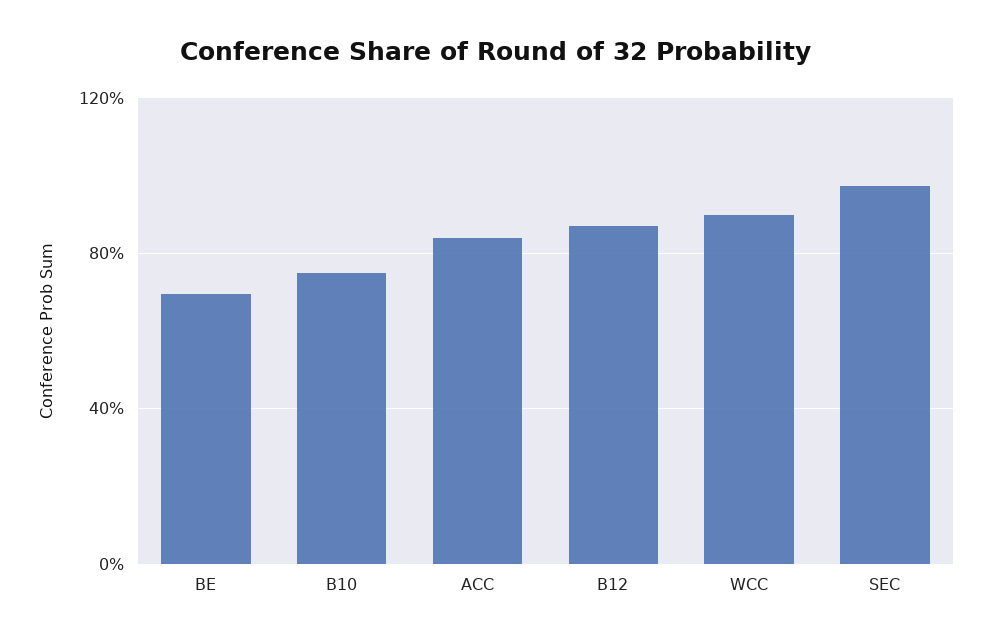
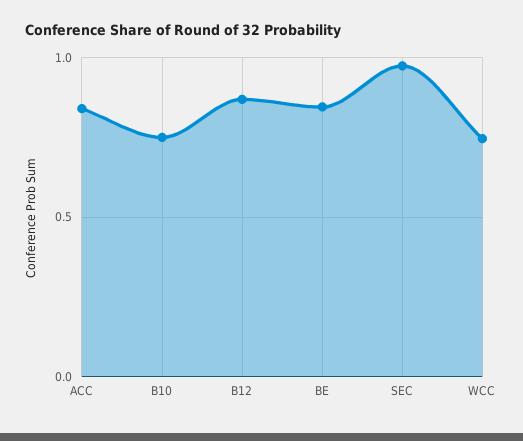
BE: 0.7 -> 0.85
WCC: 0.9 -> 0.75

